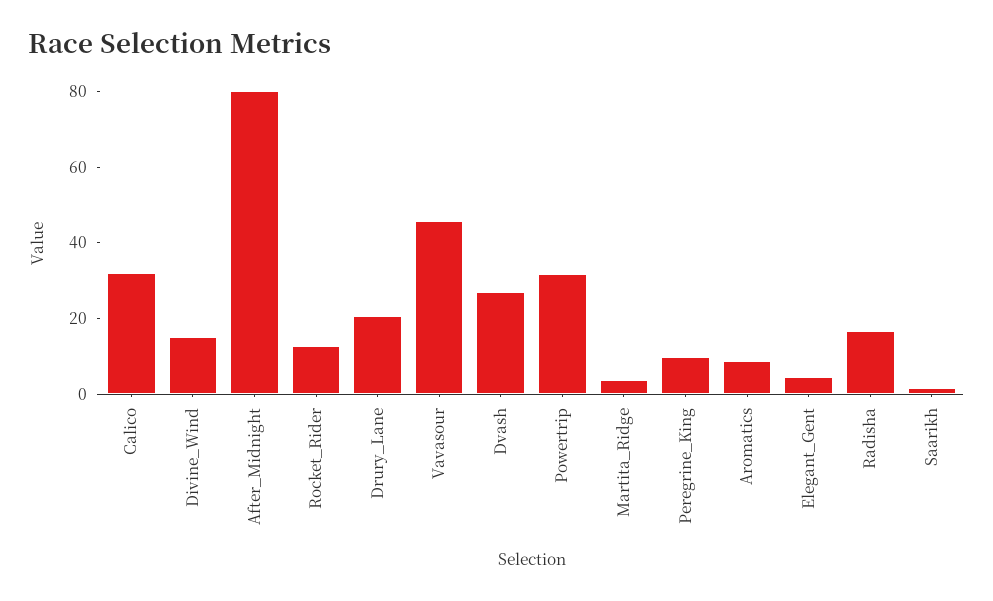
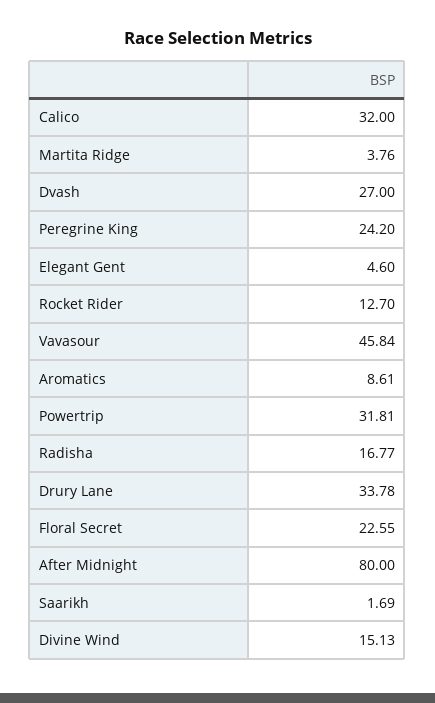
Drury_Lane: 20 -> 33.78
Peregrine_King: 10 -> 24.2
Floral Secret: none -> 22.55

